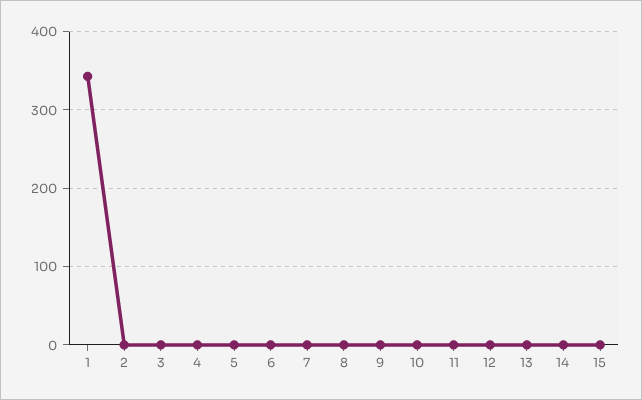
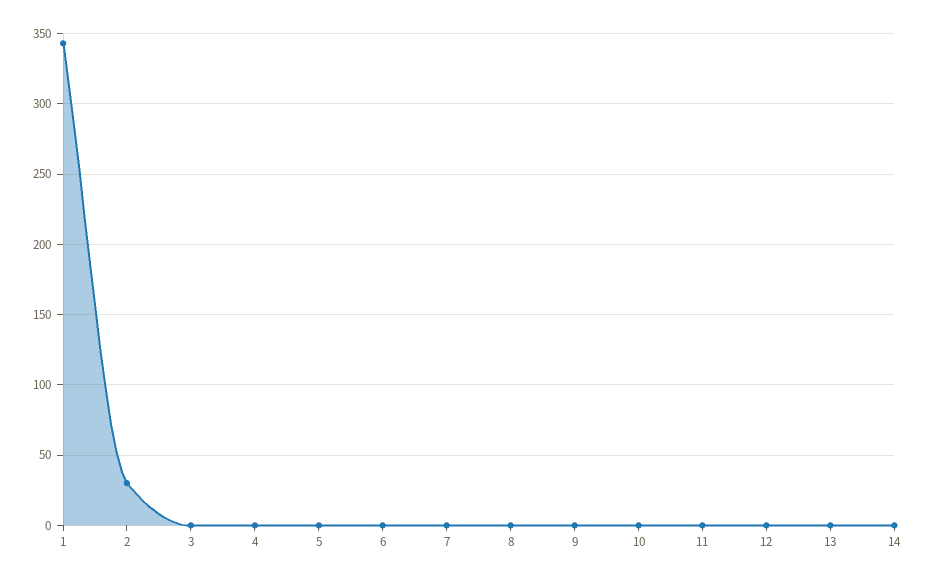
2: 0 -> 30
15: 0 -> none

